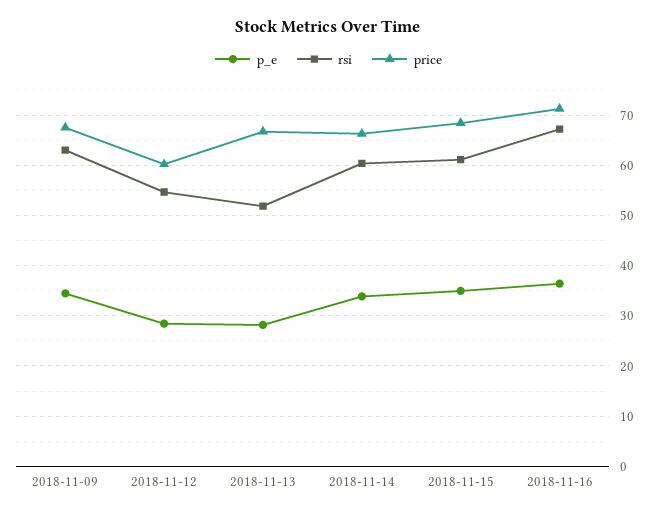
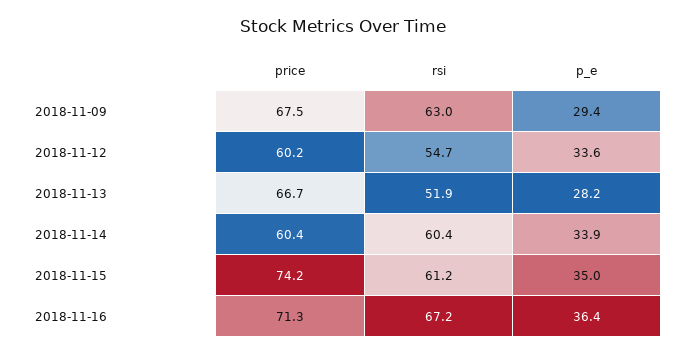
p_e, 2018-11-09: 34 -> 29.4
p_e, 2018-11-12: 28 -> 33.6
price, 2018-11-14: 66 -> 60.4
price, 2018-11-15: 68 -> 74.2

